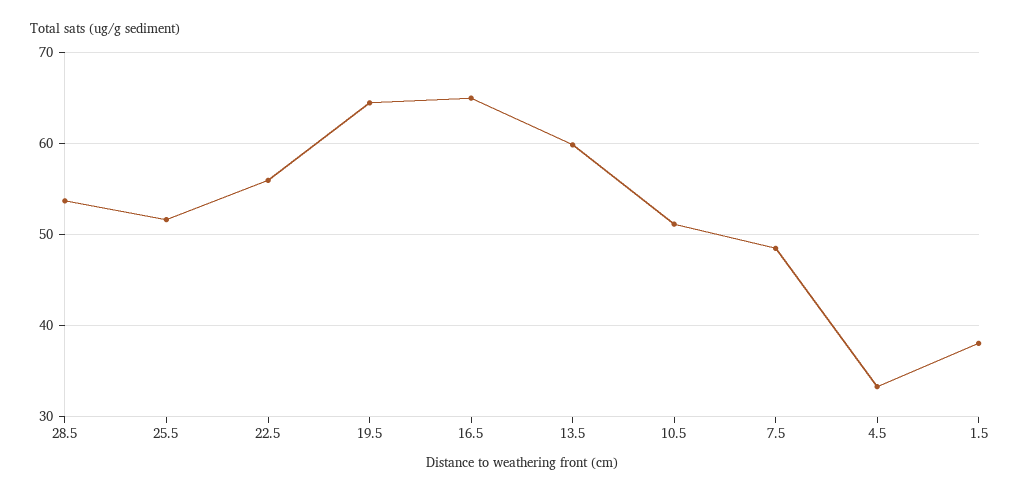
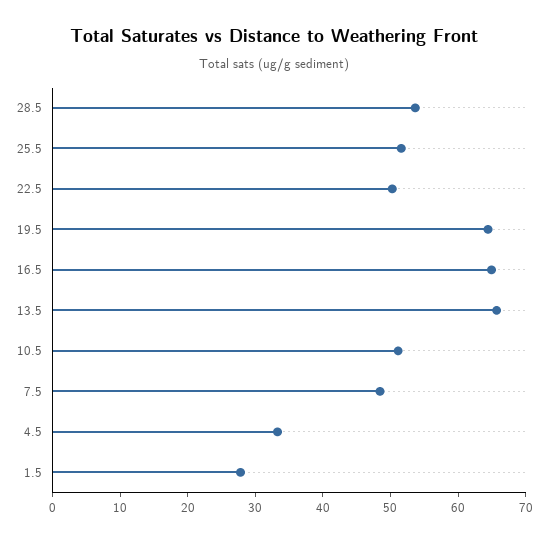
22.5: 56 -> 50
13.5: 60 -> 66
1.5: 38 -> 28

